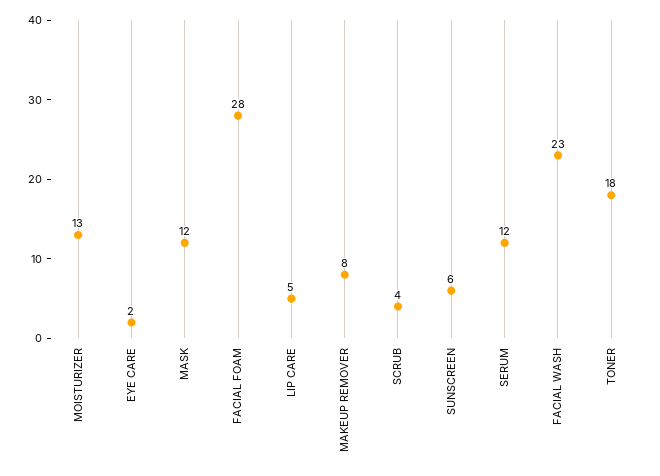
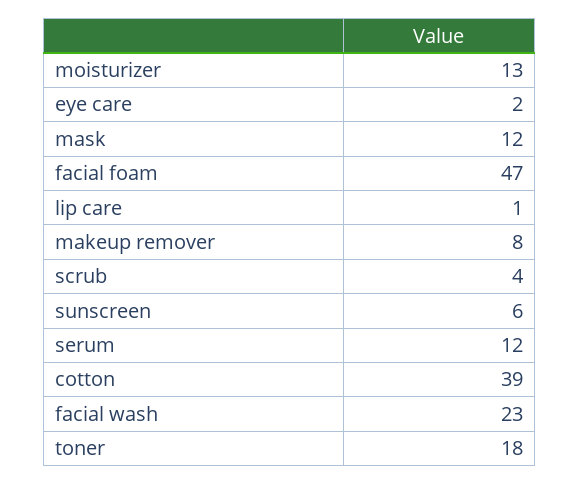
FACIAL FOAM: 28 -> 47
LIP CARE: 5 -> 1
cotton: none -> 39

